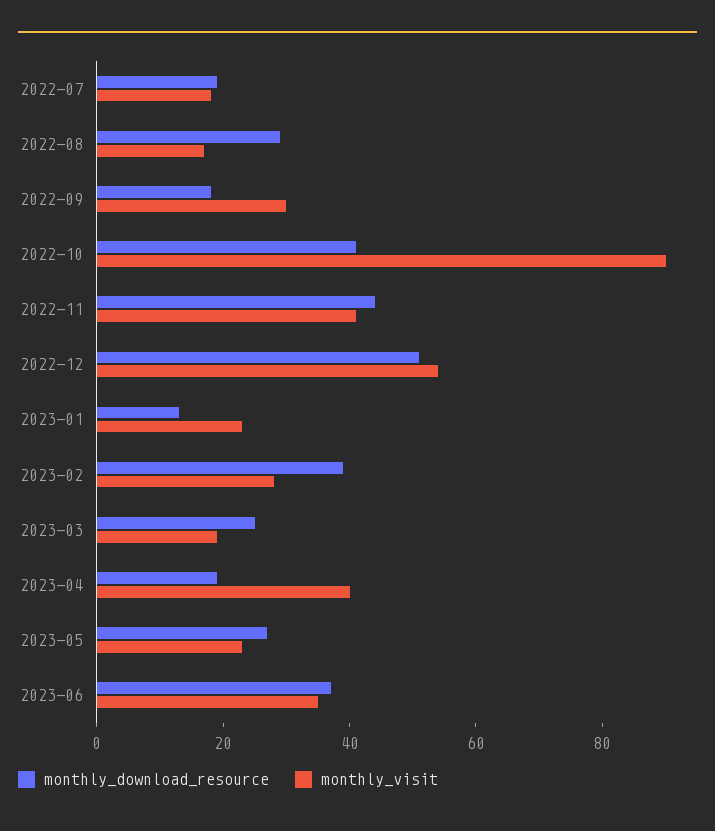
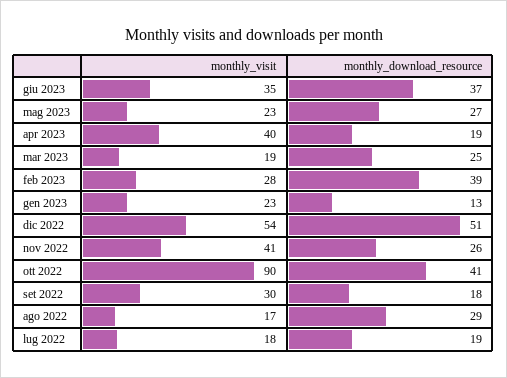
monthly_download_resource, 2022-11: 45 -> 26

